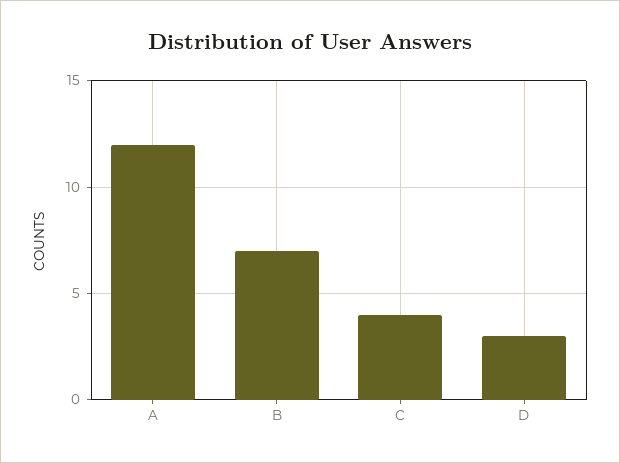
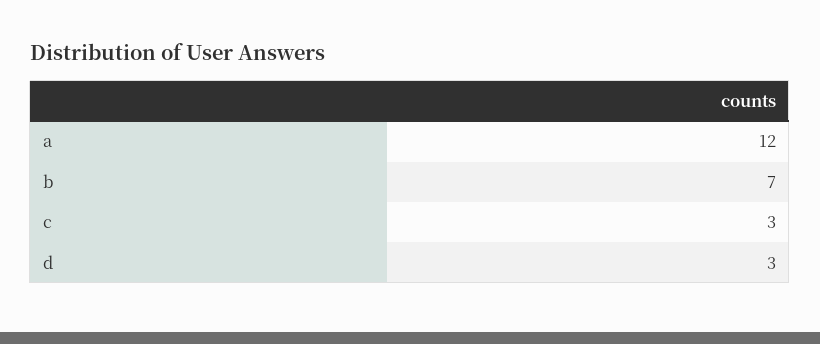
C: 4 -> 3

